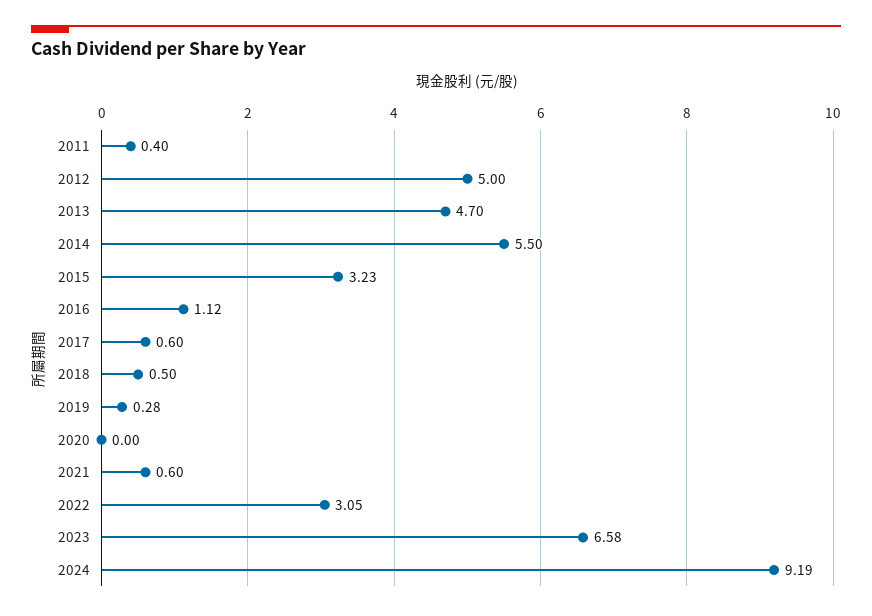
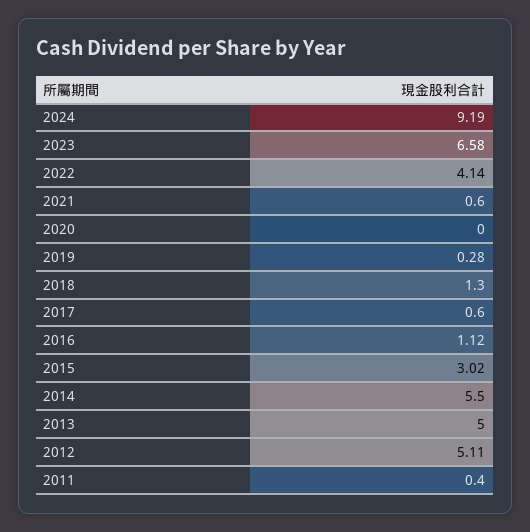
2012: 5 -> 5.11
2013: 4.7 -> 5
2015: 3.23 -> 3.02
2018: 0.5 -> 1.3
2022: 3.05 -> 4.14

